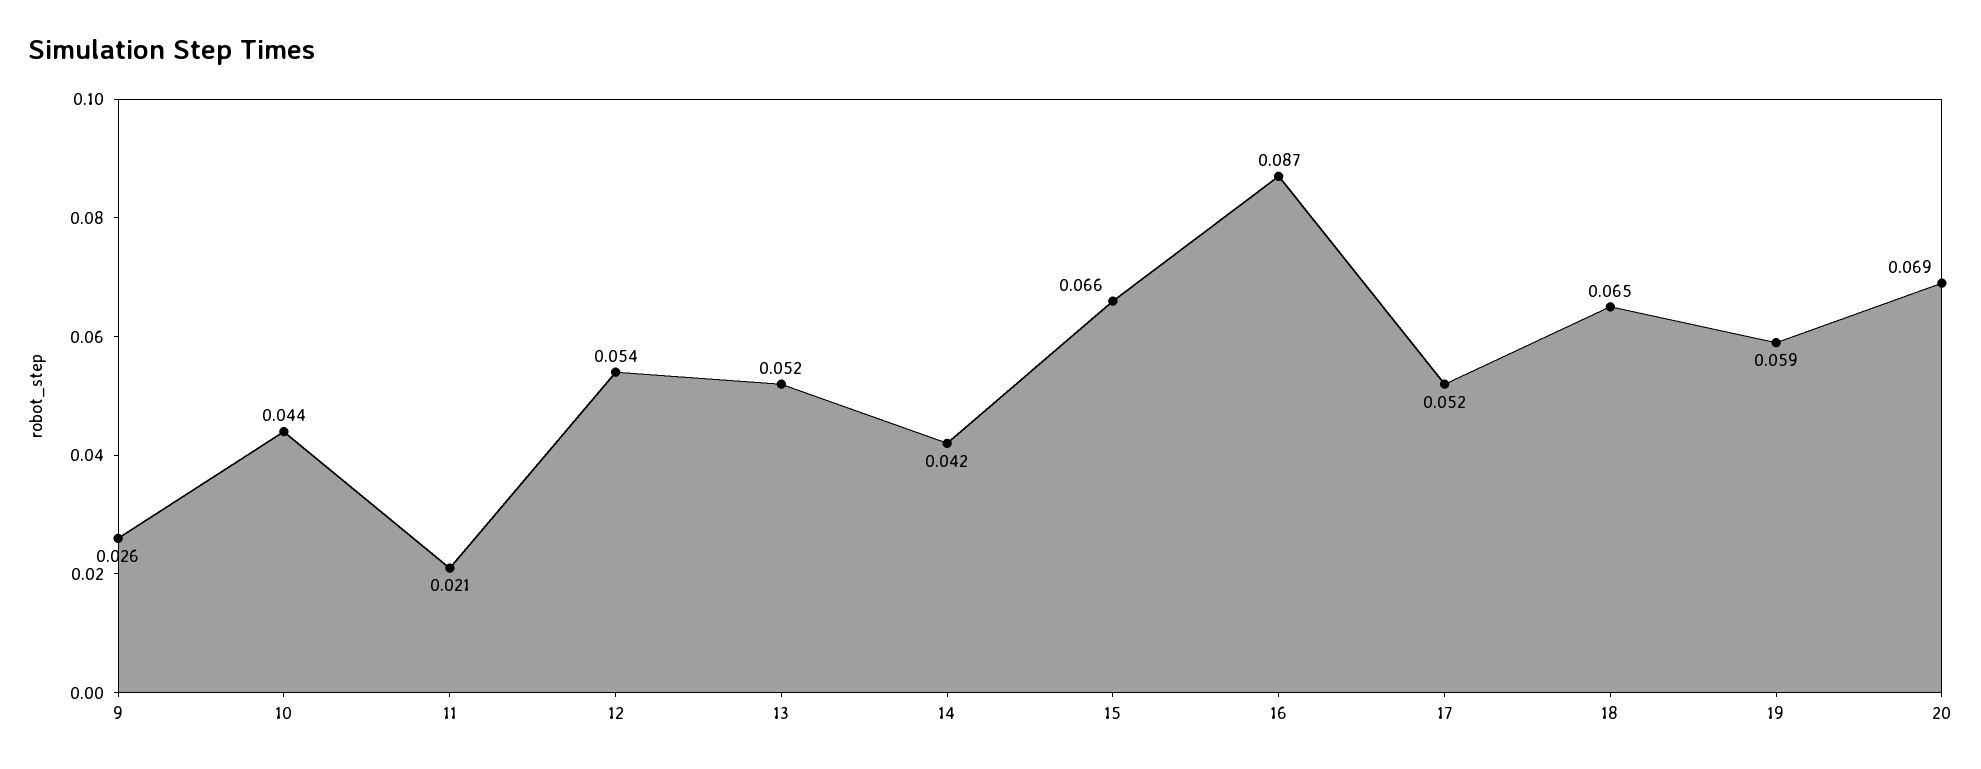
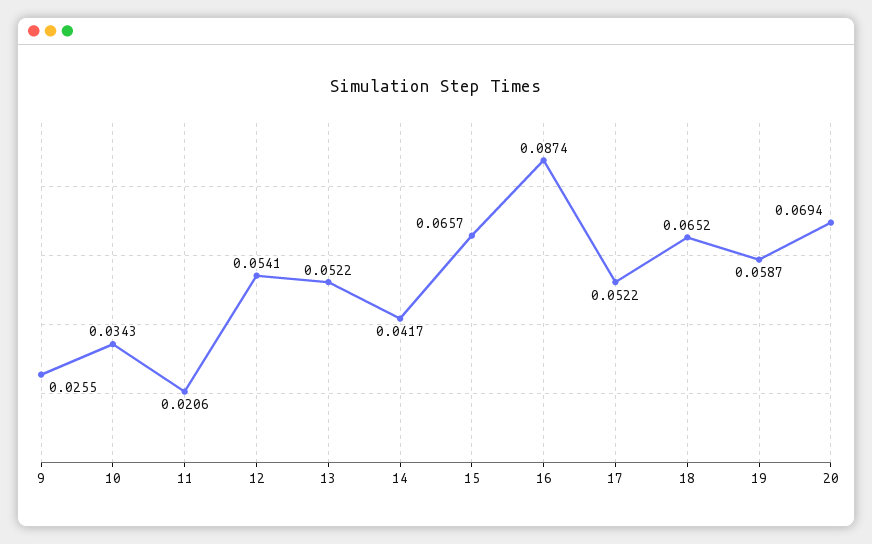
10: 0.044 -> 0.0343

